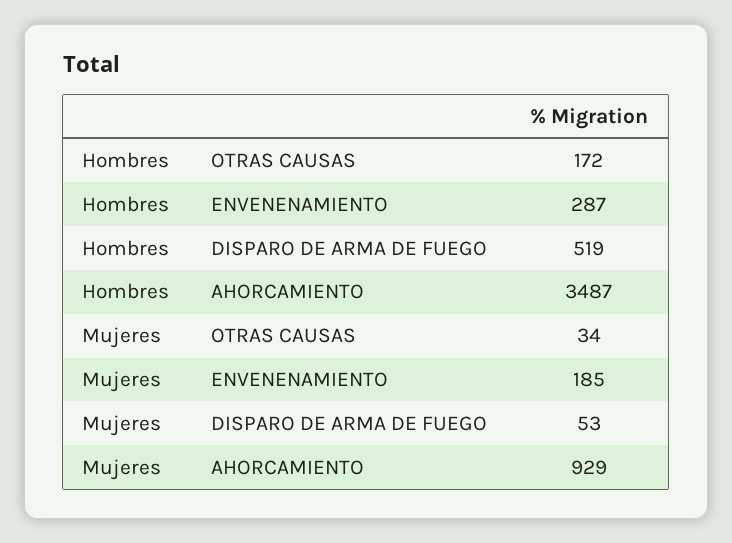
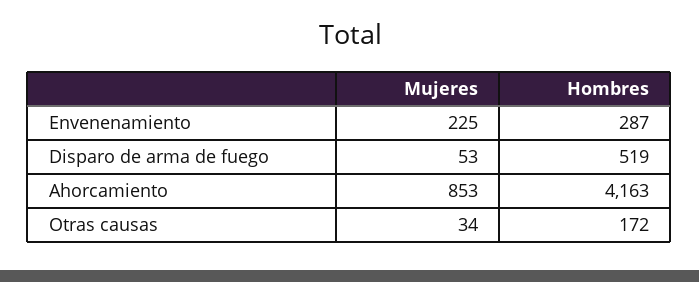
Hombres, AHORCAMIENTO: 3487 -> 4163
Mujeres, ENVENENAMIENTO: 185 -> 225
Mujeres, AHORCAMIENTO: 929 -> 853

